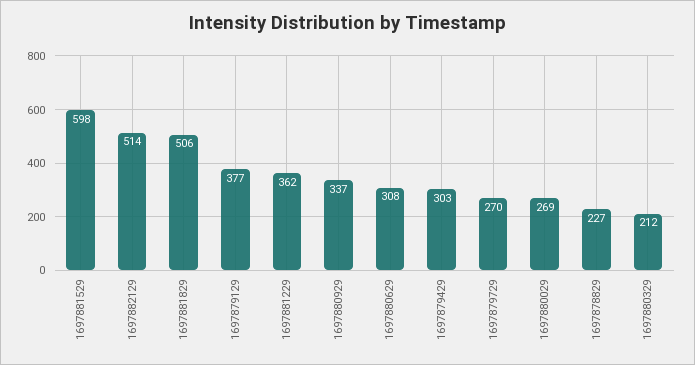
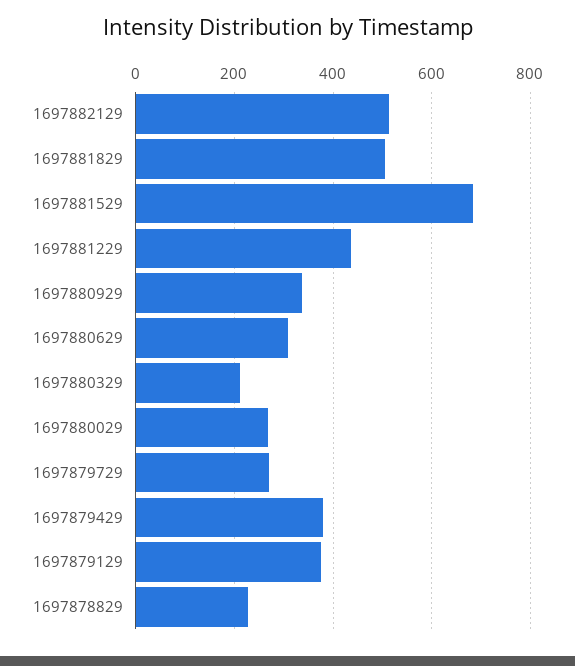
1697881529: 598 -> 680
1697881229: 362 -> 440
1697879429: 303 -> 380

